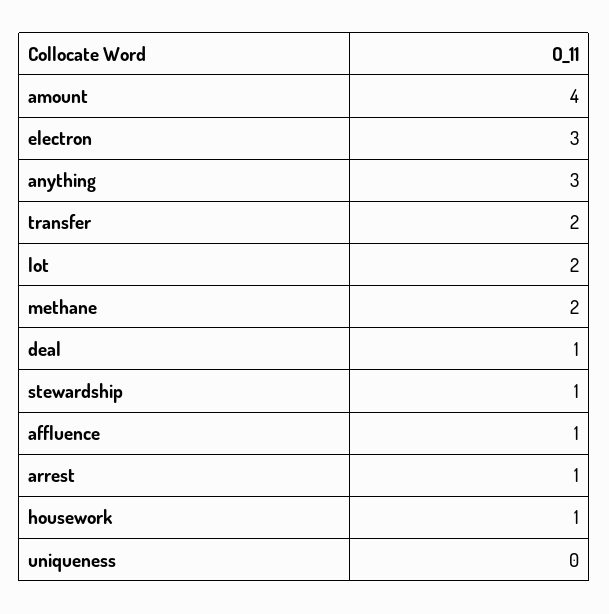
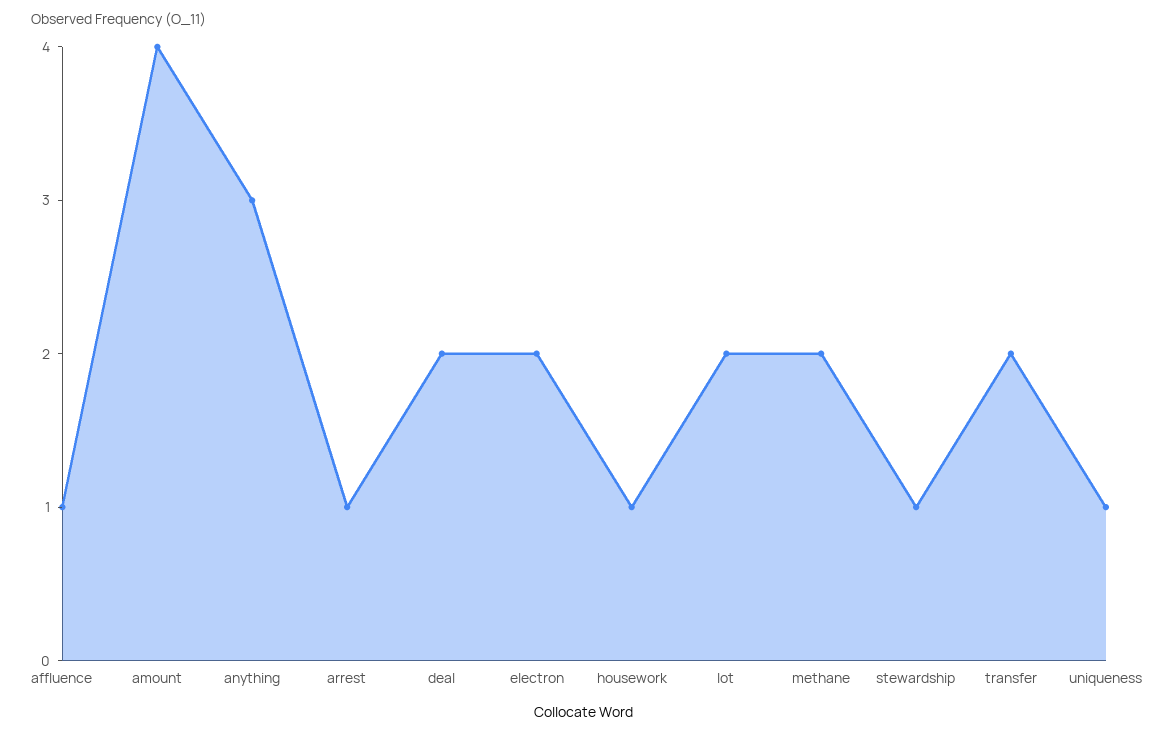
electron: 3 -> 2
deal: 1 -> 2
uniqueness: 0 -> 1

